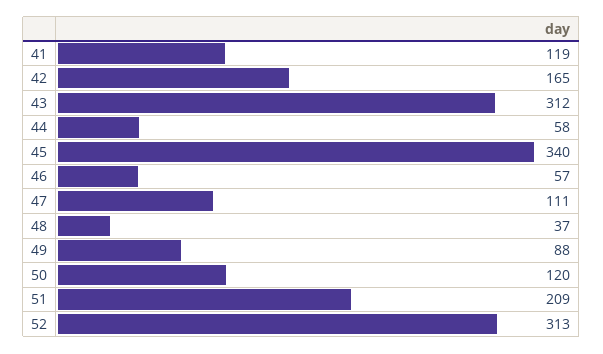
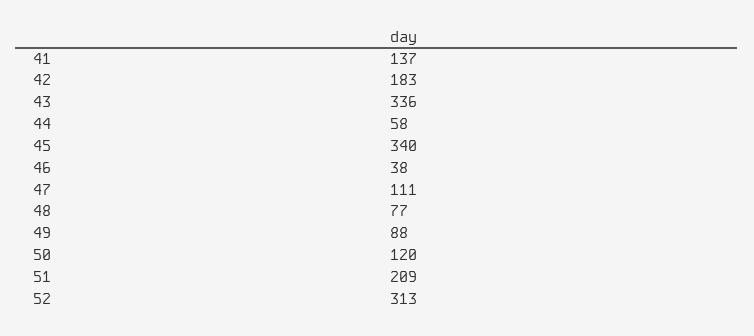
41: 119 -> 137
42: 165 -> 183
43: 312 -> 336
46: 57 -> 38
48: 37 -> 77

